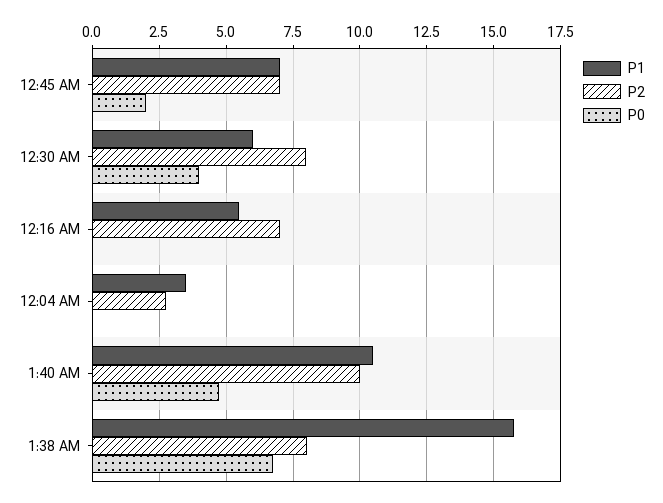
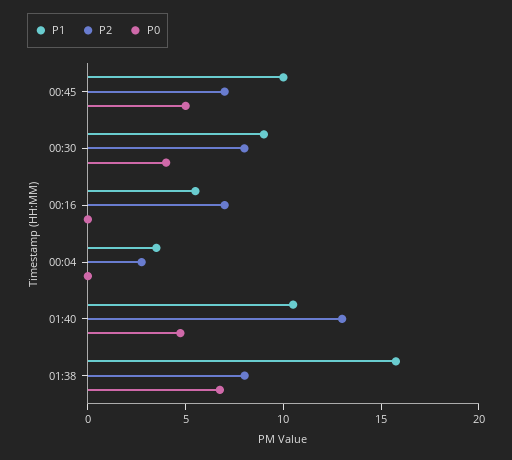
P1, 12:45 AM: 7 -> 10
P0, 12:45 AM: 2 -> 5
P1, 12:30 AM: 6 -> 9
P2, 1:40 AM: 10 -> 13

